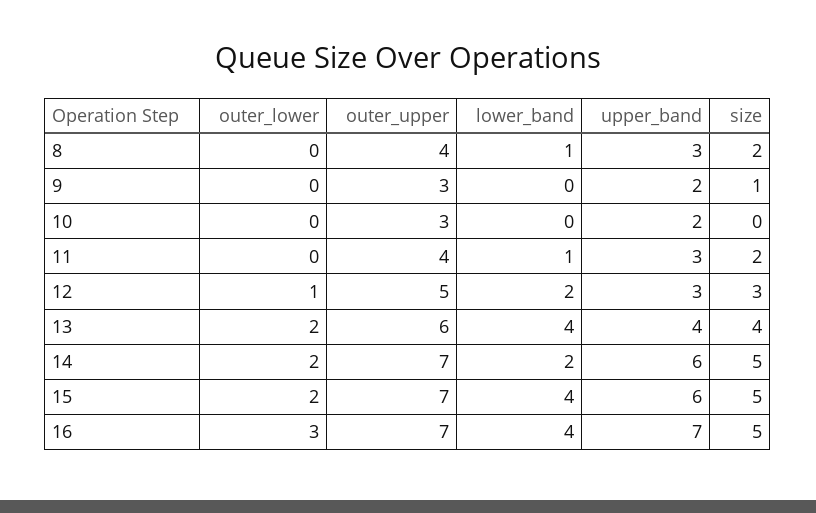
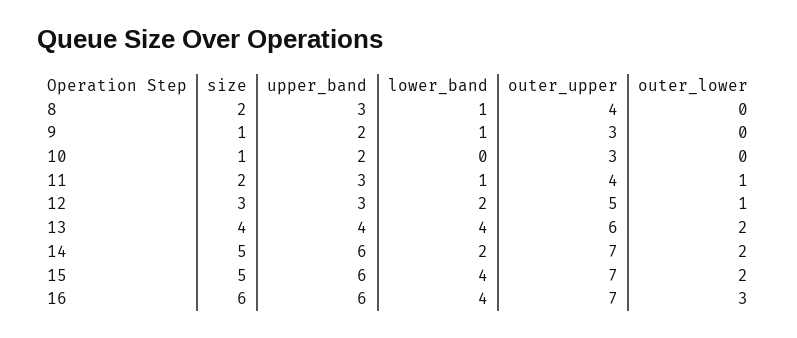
lower_band, 9: 0 -> 1
size, 10: 0 -> 1
outer_lower, 11: 0 -> 1
upper_band, 16: 7 -> 6
size, 16: 5 -> 6

